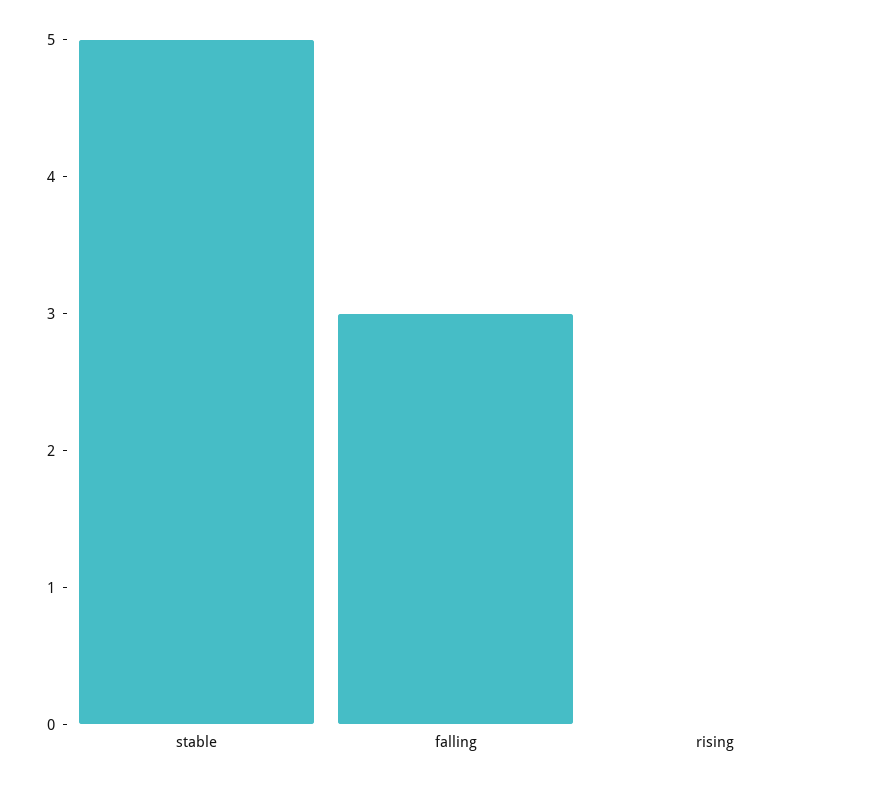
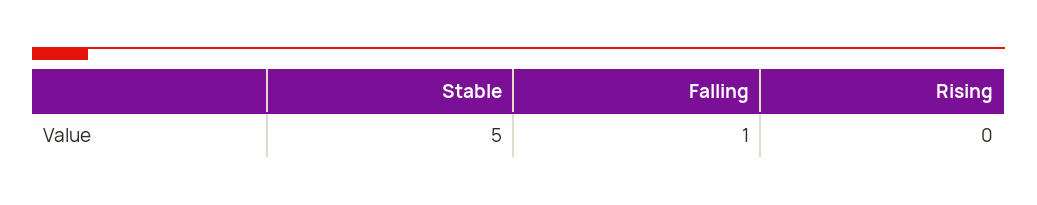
falling: 3 -> 1

